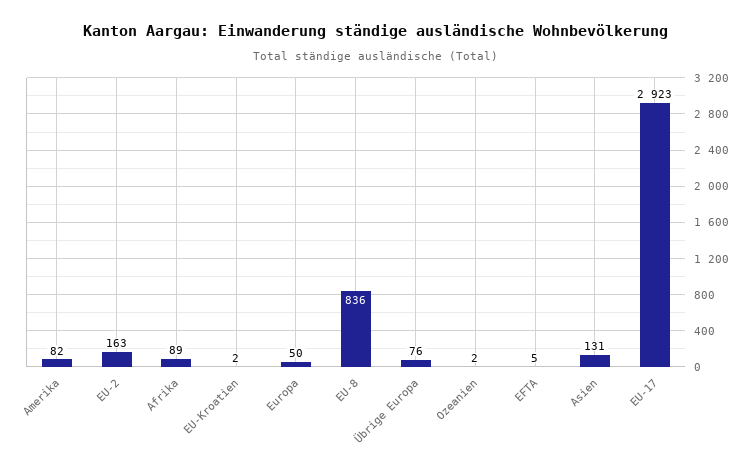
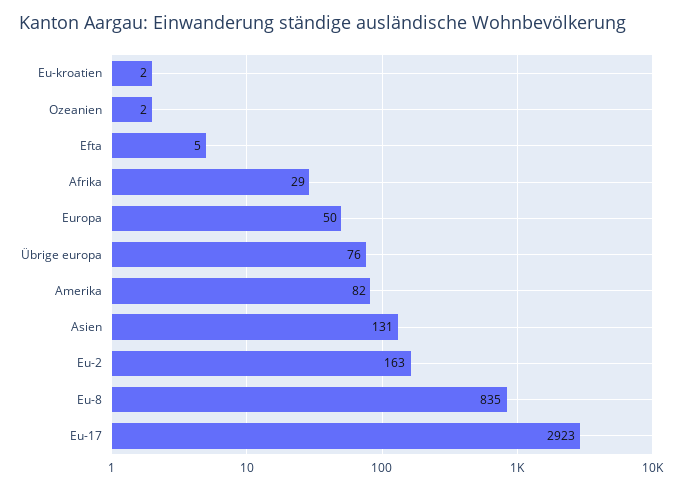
Afrika: 89 -> 29
EU-8: 836 -> 835

